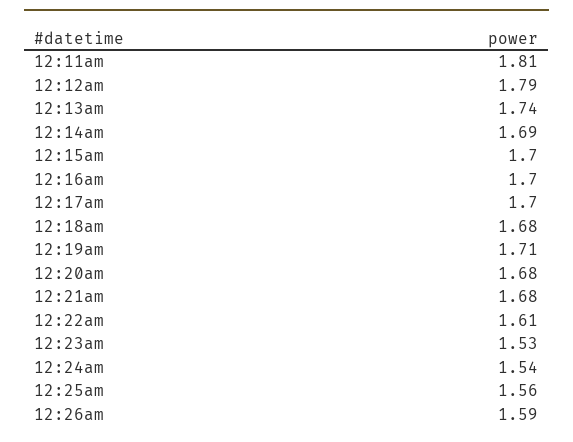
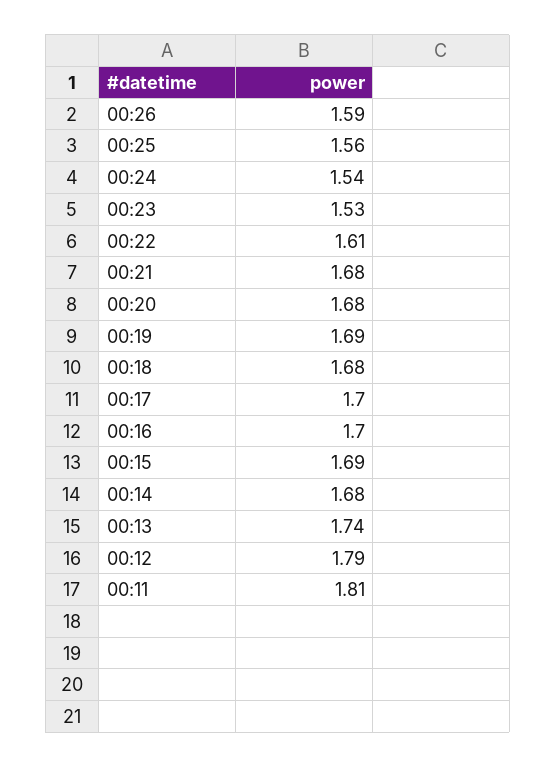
12:14am: 1.69 -> 1.68
12:15am: 1.7 -> 1.69
12:19am: 1.71 -> 1.69

